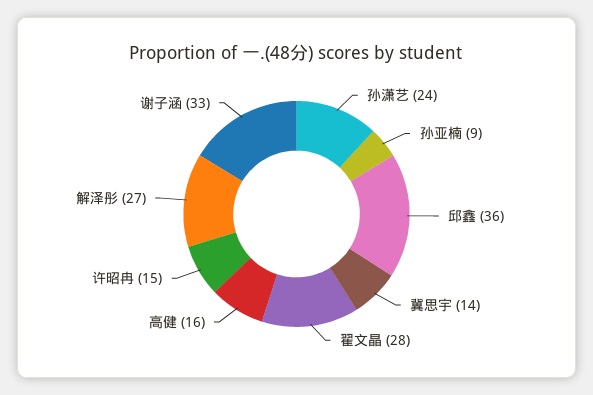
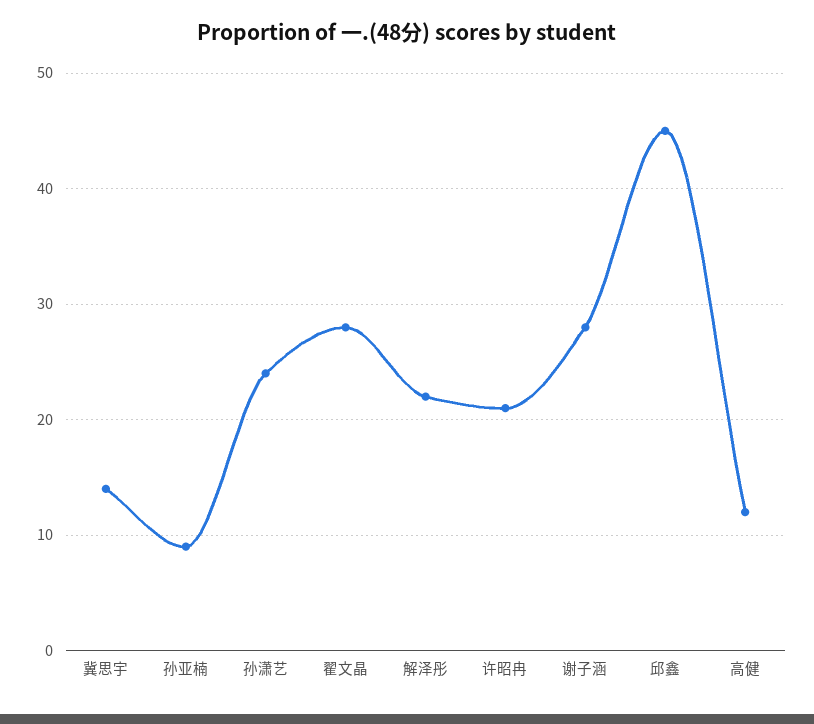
邱鑫: 36 -> 45
高健: 16 -> 12
许昭冉: 15 -> 21
解泽彤: 27 -> 22
谢子涵: 33 -> 28

